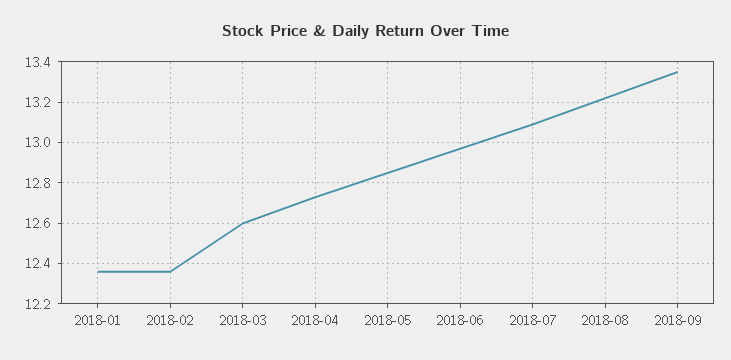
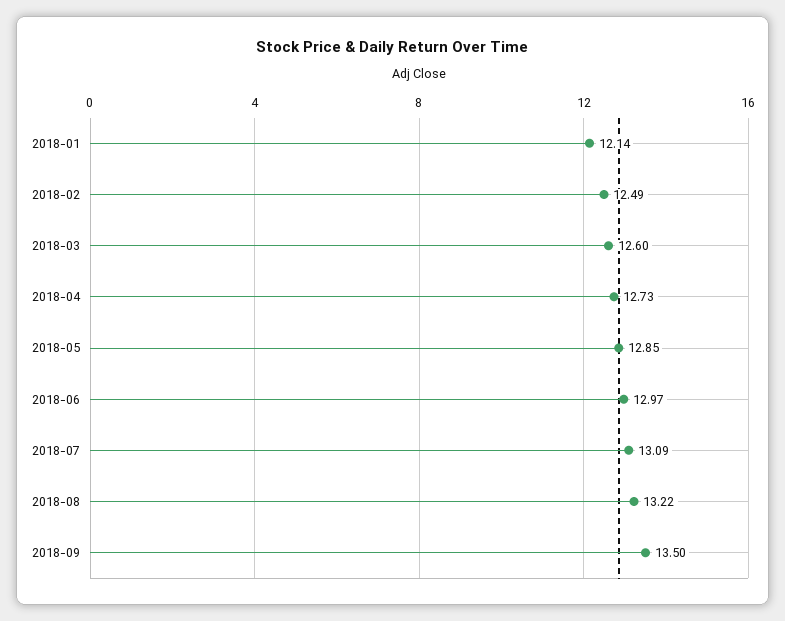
2018-01: 12.35 -> 12.14
2018-02: 12.35 -> 12.49
2018-09: 13.35 -> 13.5

